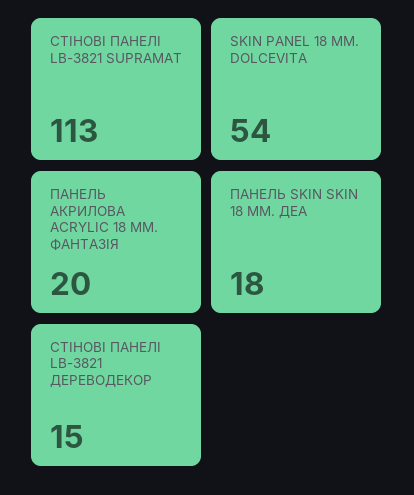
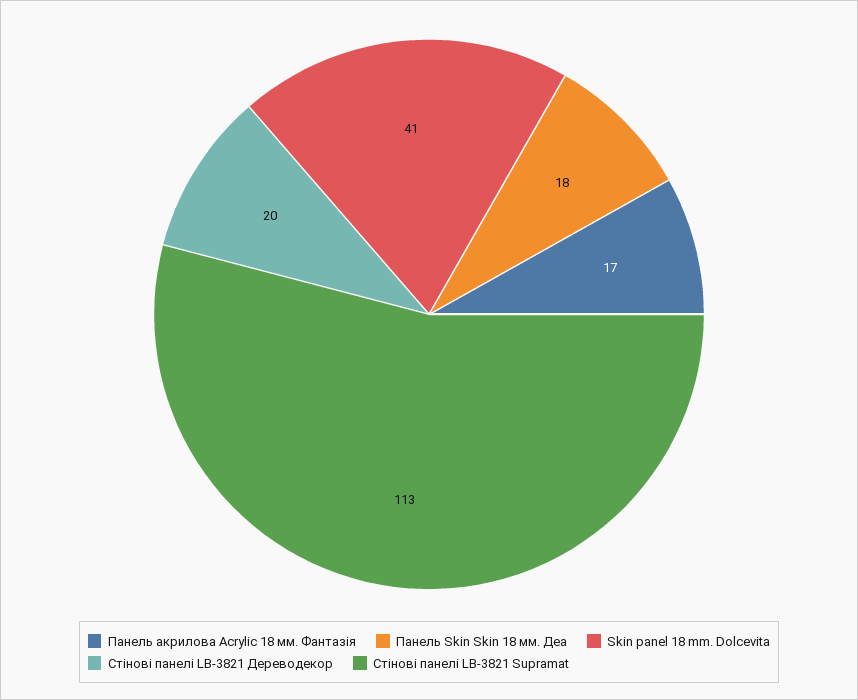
SKIN PANEL 18 MM. DOLCEVITA: 54 -> 41
ПАНЕЛЬ АКРИЛОВА ACRYLIC 18 ММ. ФАНТАЗІЯ: 20 -> 17
СТІНОВІ ПАНЕЛІ LB-3821 ДЕРЕВОДЕКОР: 15 -> 20

